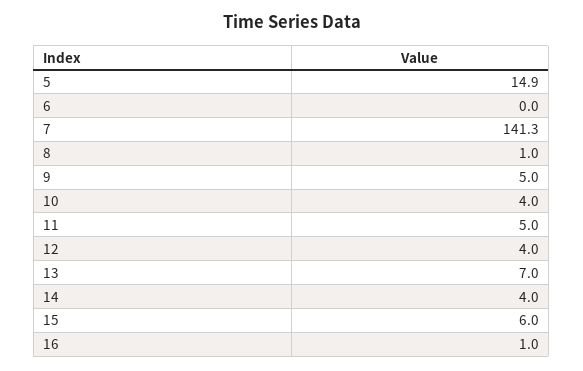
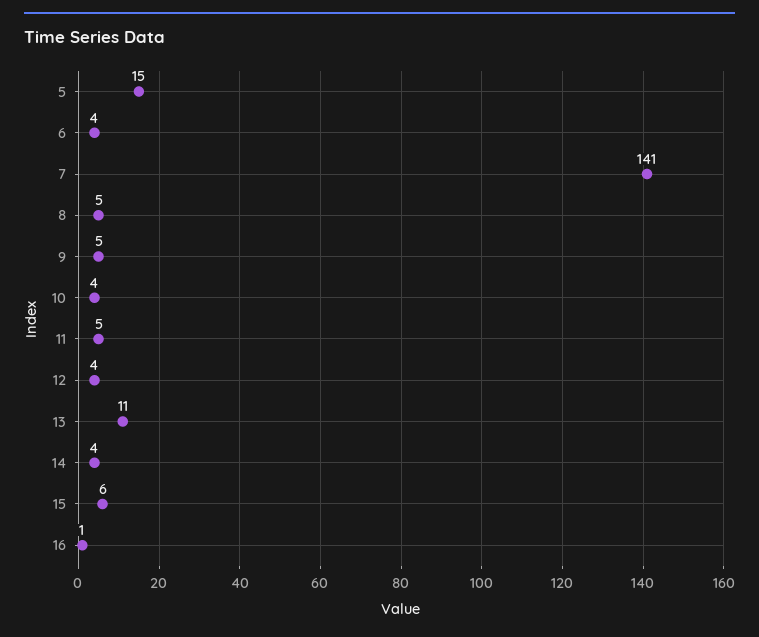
6: 0 -> 4
8: 1 -> 5
13: 7 -> 11

